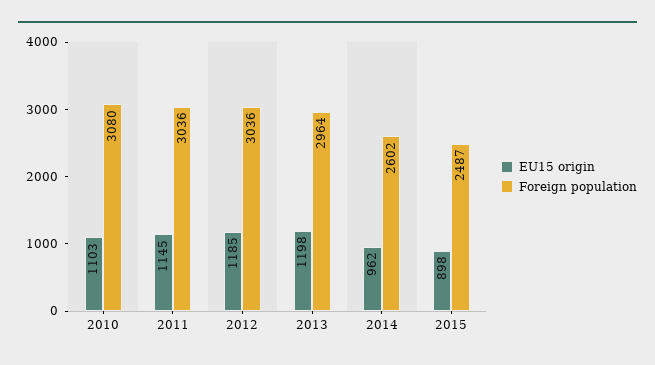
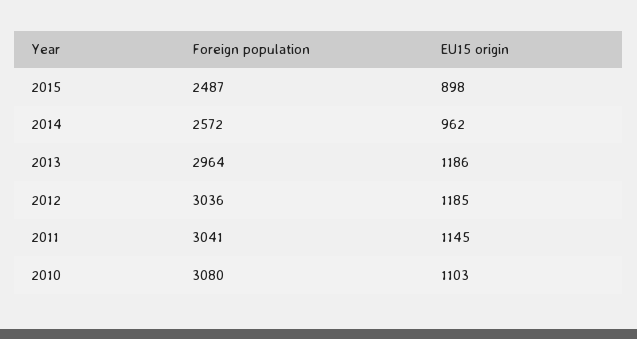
Foreign population, 2011: 3036 -> 3041
EU15 origin, 2013: 1198 -> 1186
Foreign population, 2014: 2602 -> 2572

